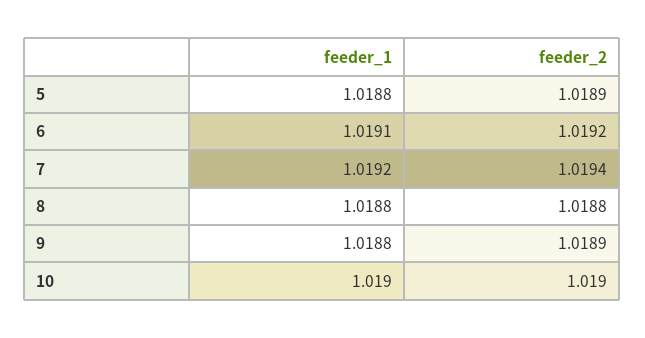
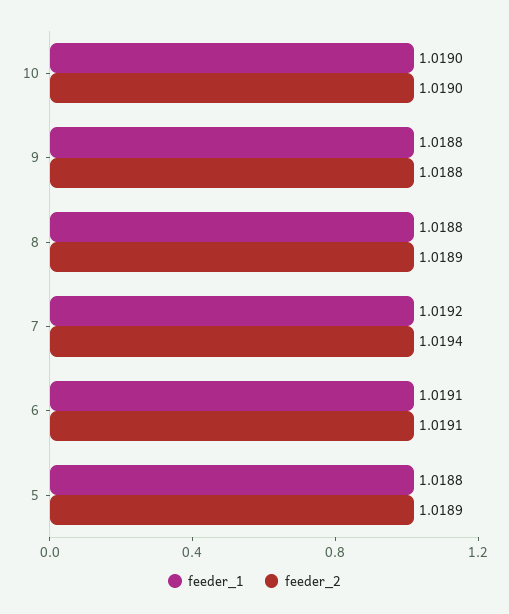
feeder_2, 6: 1.0192 -> 1.0191
feeder_2, 8: 1.0188 -> 1.0189
feeder_2, 9: 1.0189 -> 1.0188

